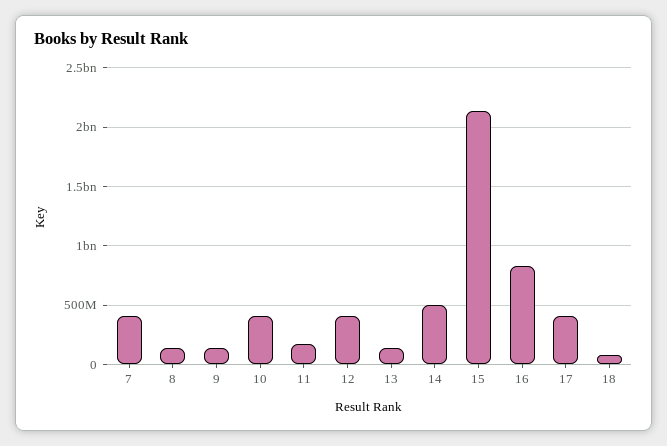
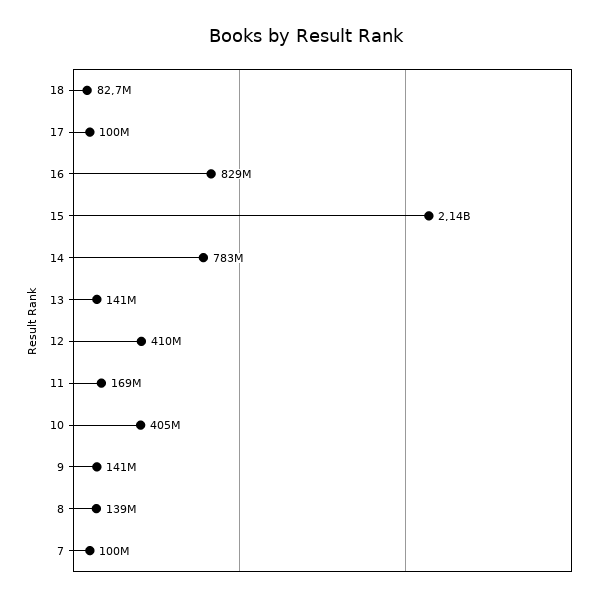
7: 400000000 -> 100000000
14: 500000000 -> 783000000
17: 400000000 -> 100000000

